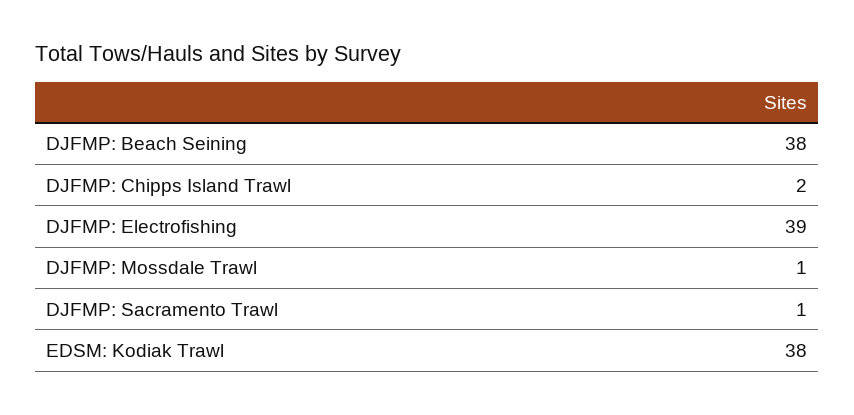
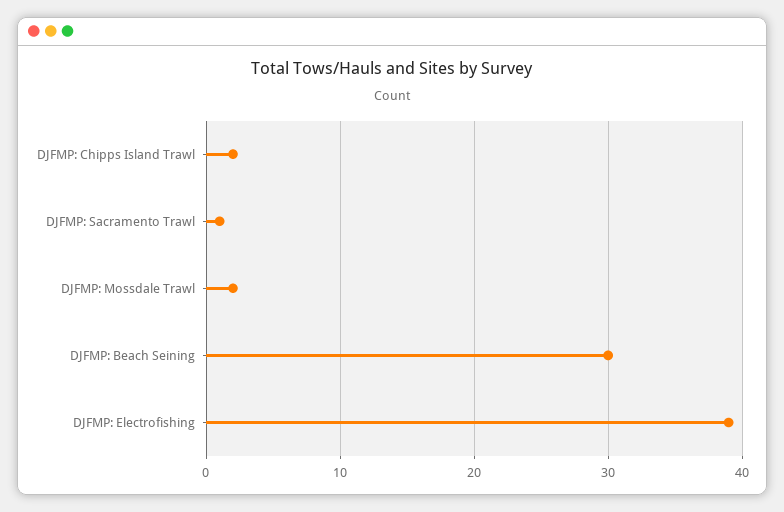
DJFMP: Beach Seining: 38 -> 30
DJFMP: Mossdale Trawl: 1 -> 2
EDSM: Kodiak Trawl: 38 -> none

